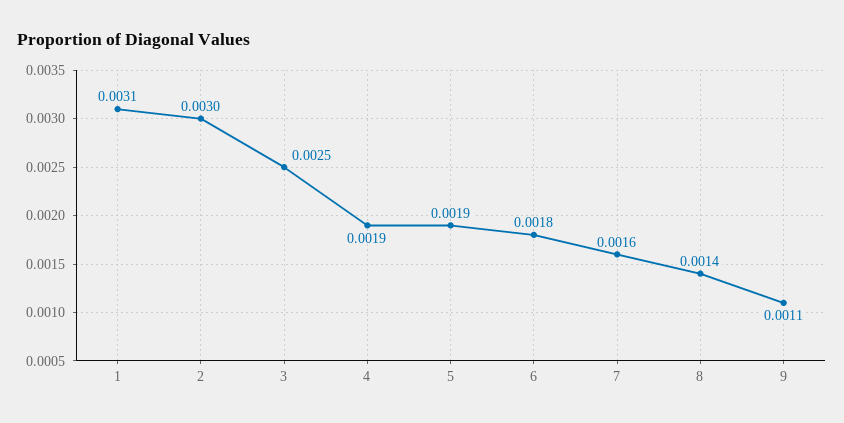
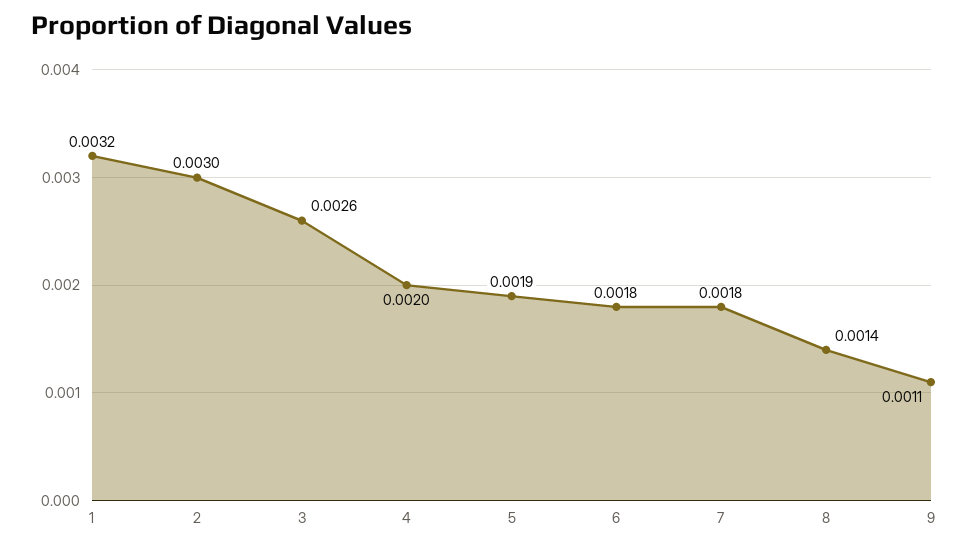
1: 0.0031 -> 0.0032
3: 0.0025 -> 0.0026
4: 0.0019 -> 0.002
7: 0.0016 -> 0.0018

